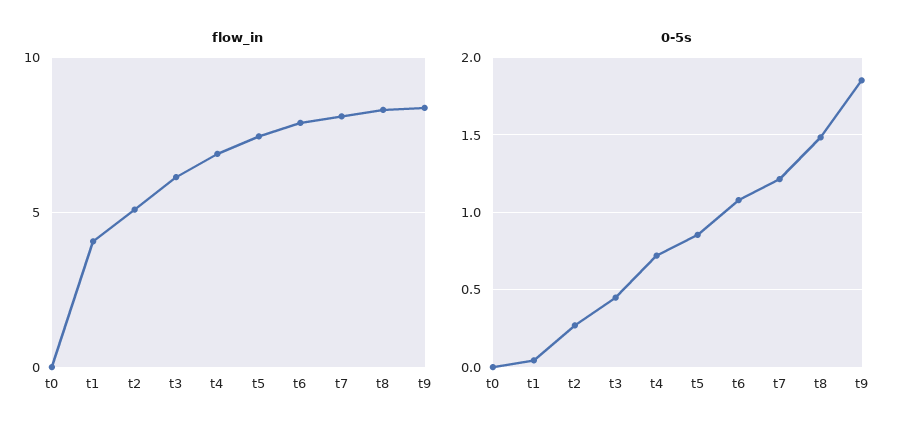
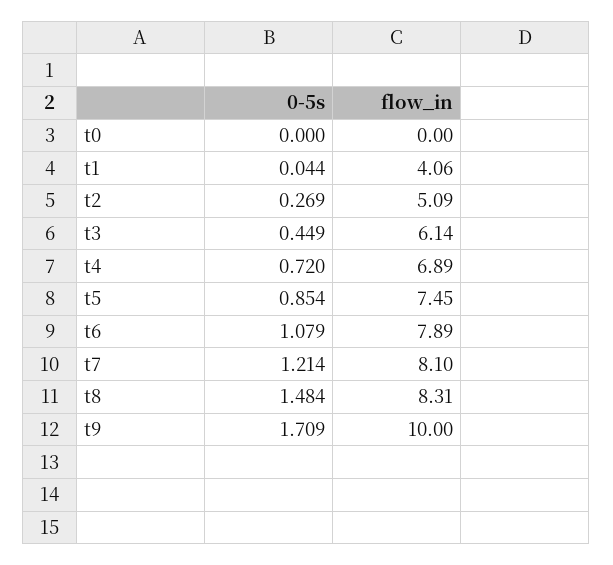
flow_in, t9: 8.5 -> 10
0-5s, t9: 1.85 -> 1.709

